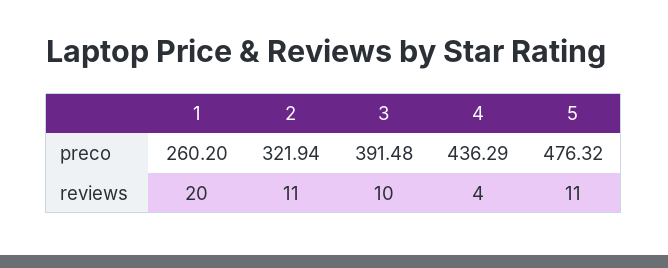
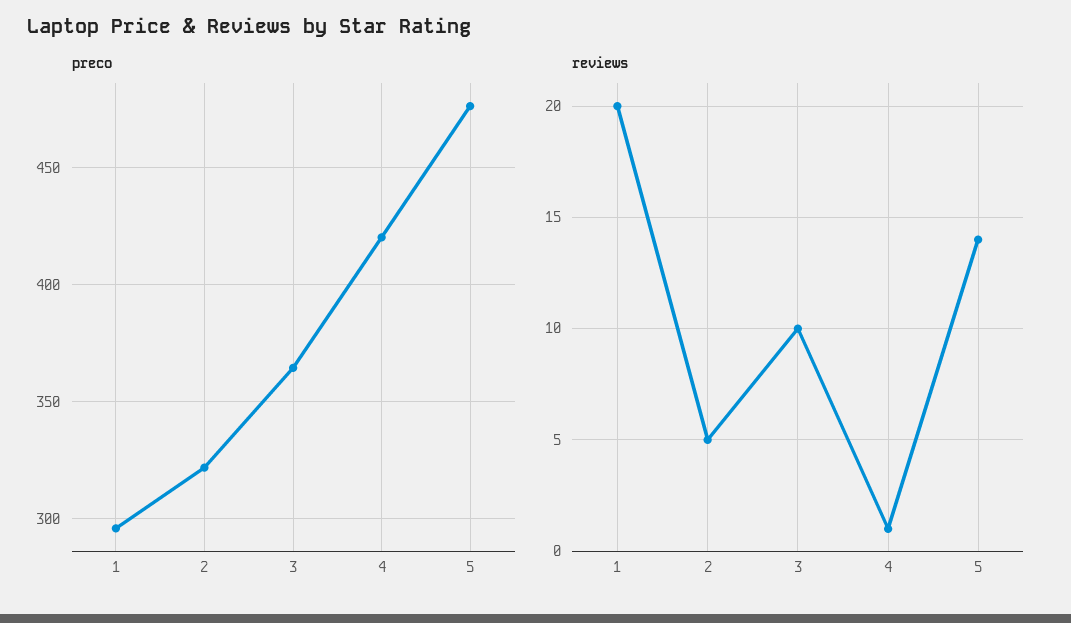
preco, 1: 260.2 -> 295
preco, 3: 391.48 -> 365
preco, 4: 436.29 -> 420
reviews, 2: 11 -> 5
reviews, 4: 4 -> 1
reviews, 5: 11 -> 14

